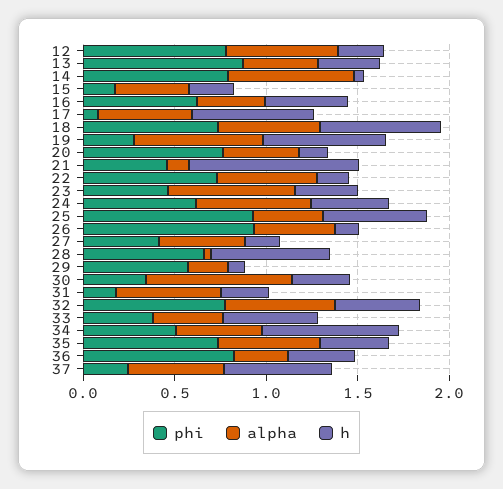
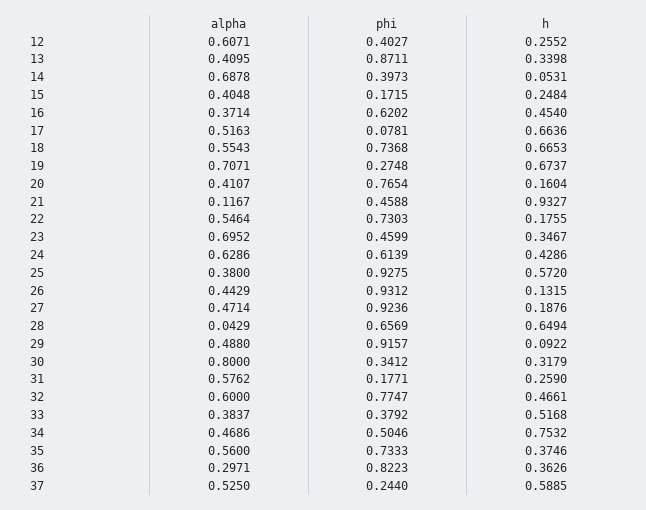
phi, 12: 0.8 -> 0.4027
phi, 14: 0.8 -> 0.3973
phi, 27: 0.4 -> 0.9236
phi, 29: 0.6 -> 0.9157
alpha, 29: 0.2 -> 0.488

